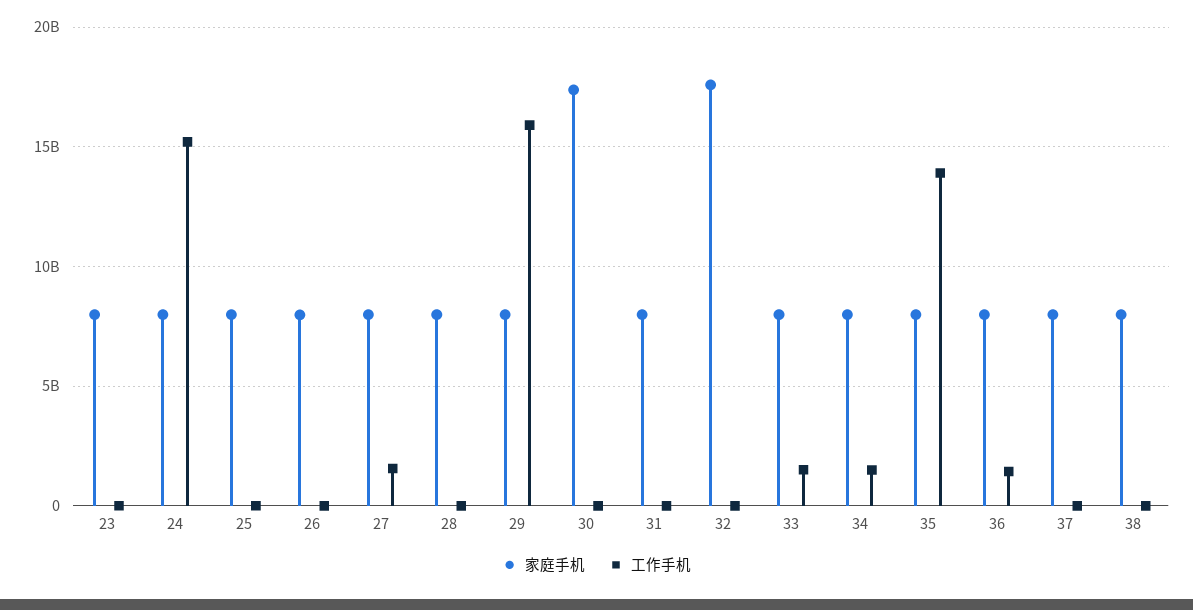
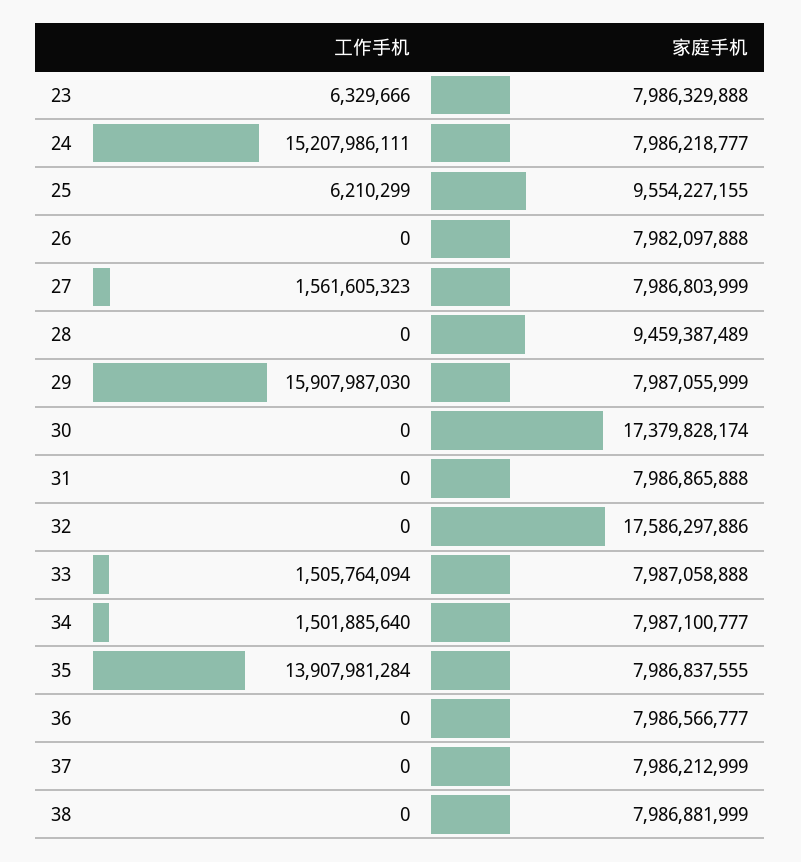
家庭手机, 25: 8000000000 -> 9554227155
家庭手机, 28: 8000000000 -> 9459387489
工作手机, 36: 1500000000 -> 0

